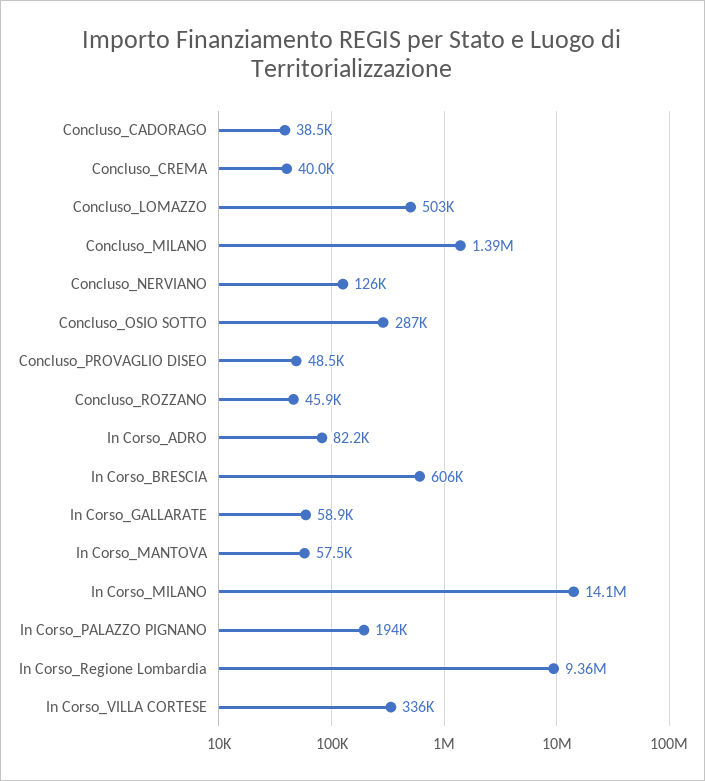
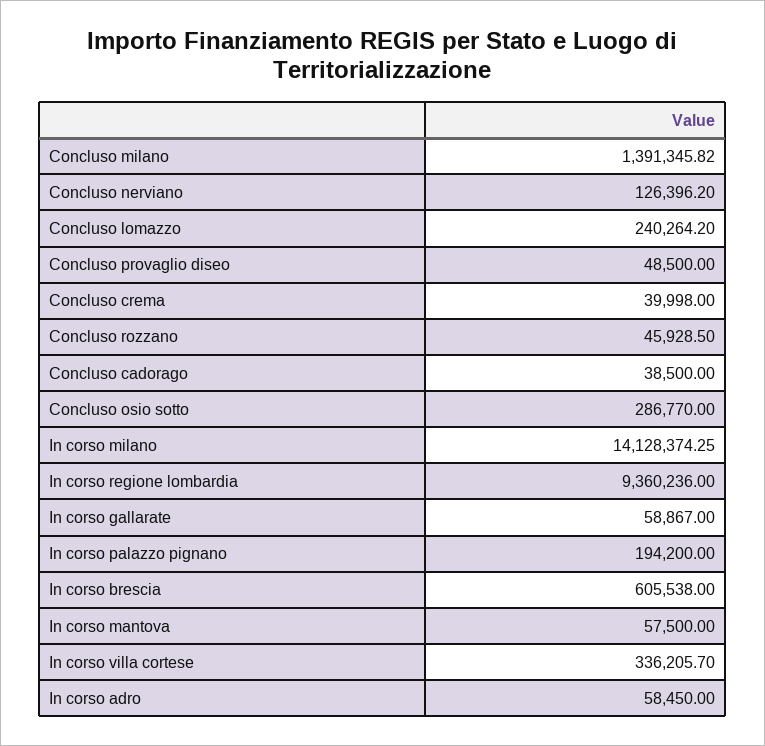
Concluso_LOMAZZO: 503000 -> 240264.2
In Corso_ADRO: 82200 -> 58450

